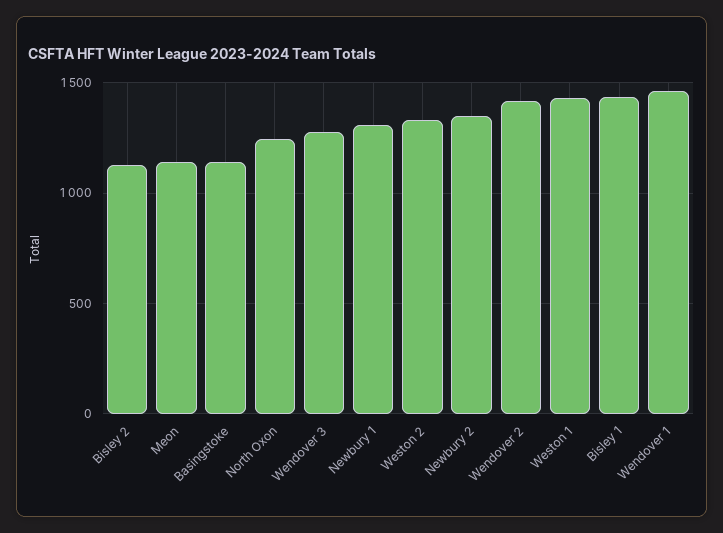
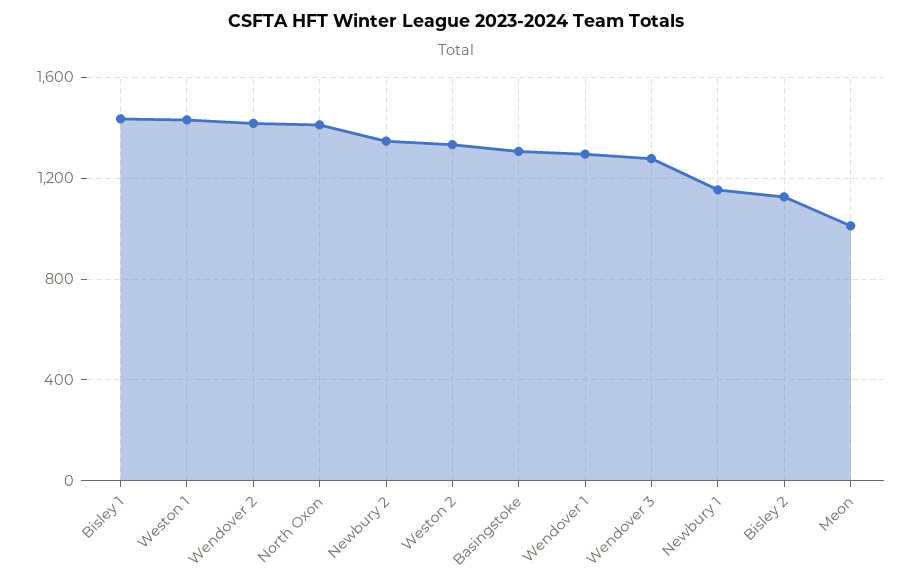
Meon: 1150 -> 1000
Basingstoke: 1150 -> 1300
North Oxon: 1250 -> 1400
Newbury 1: 1300 -> 1150
Wendover 1: 1450 -> 1300

